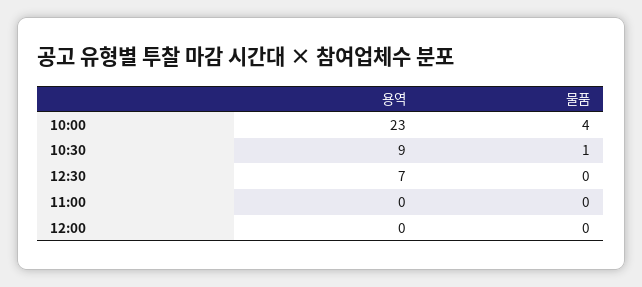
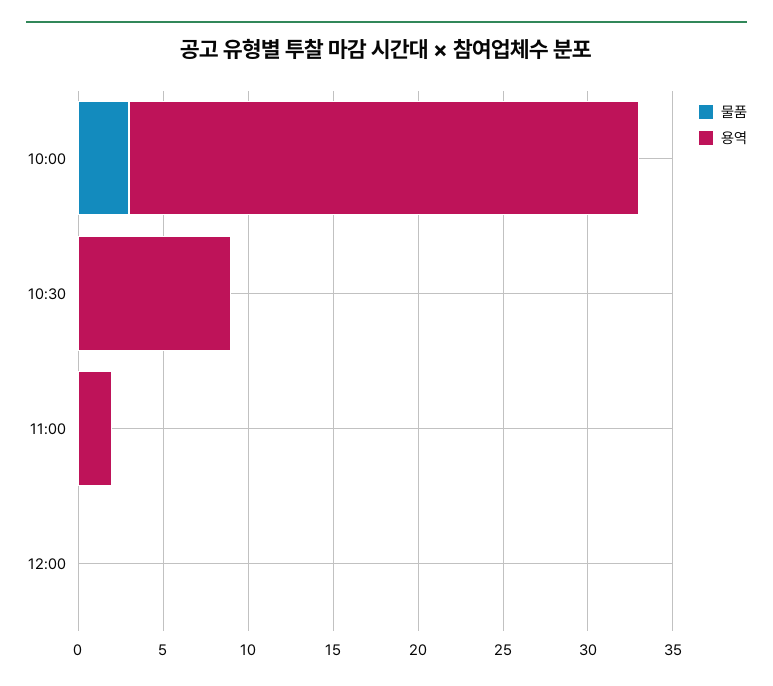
용역, 10:00: 23 -> 30
물품, 10:00: 4 -> 3
물품, 10:30: 1 -> 0
용역, 12:30: 7 -> none
물품, 12:30: 0 -> none
용역, 11:00: 0 -> 2

